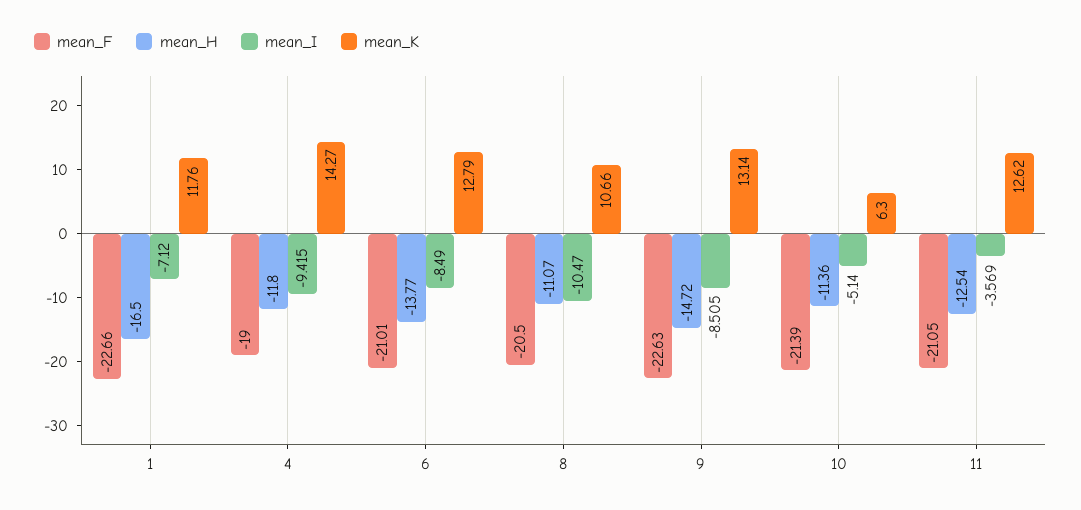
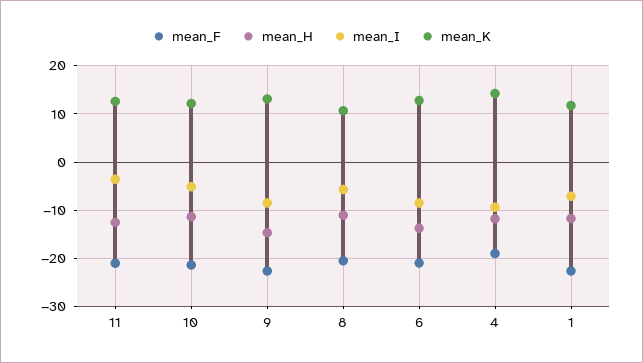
mean_H, 1: -16.5 -> -12
mean_I, 8: -10.47 -> -6
mean_K, 10: 6.3 -> 12

